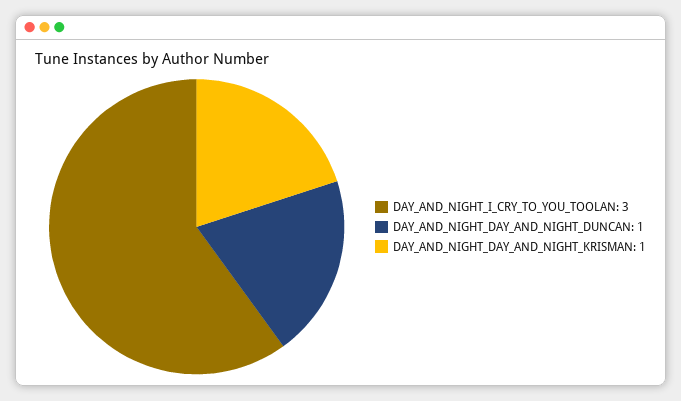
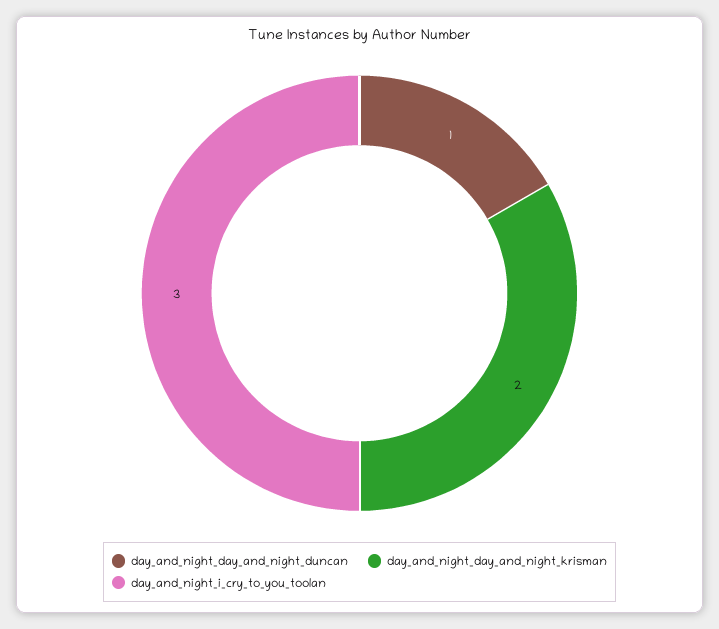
DAY_AND_NIGHT_DAY_AND_NIGHT_KRISMAN: 1 -> 2

